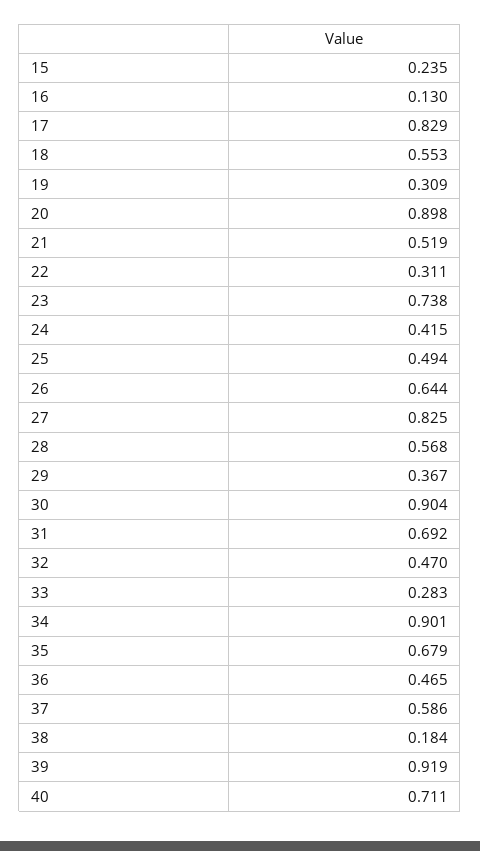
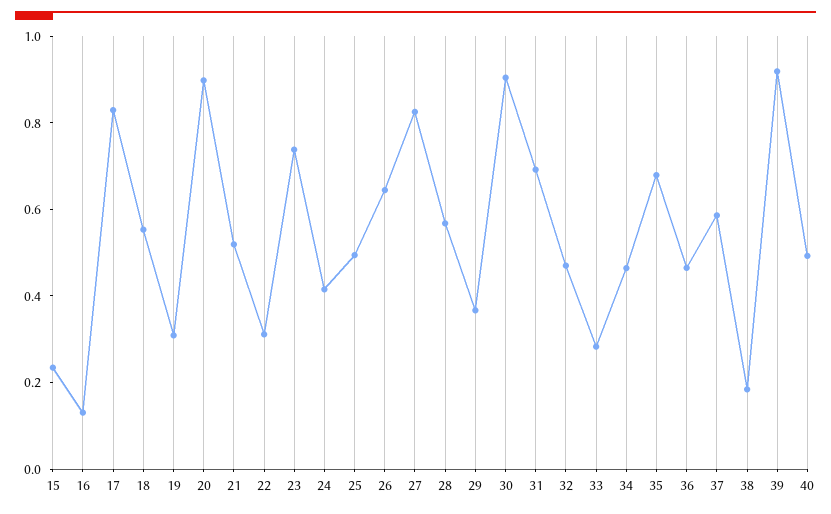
34: 0.901 -> 0.45
40: 0.711 -> 0.5

